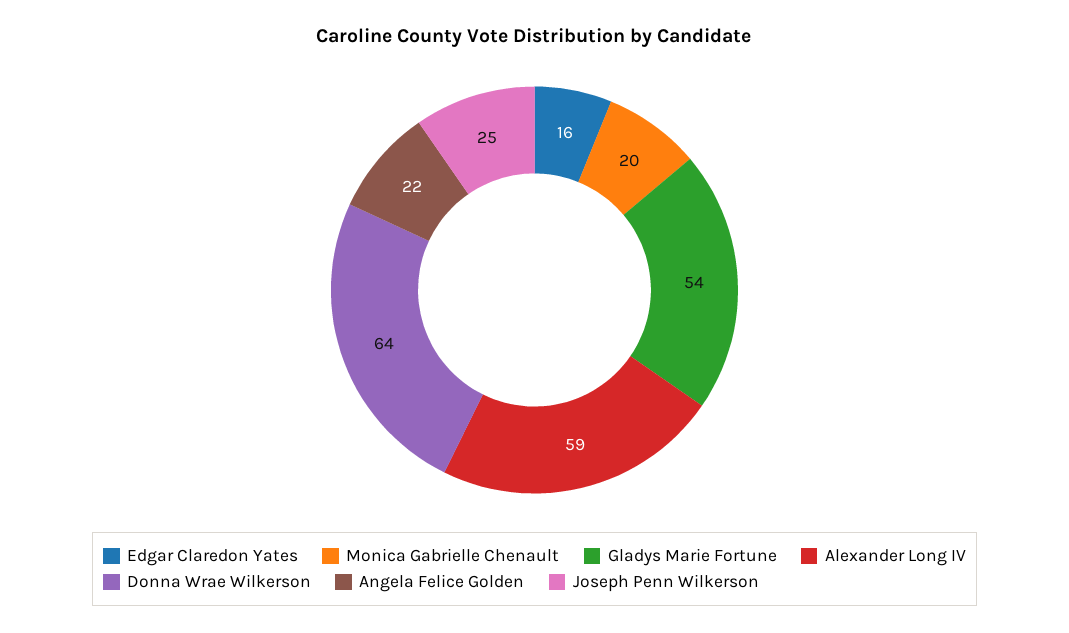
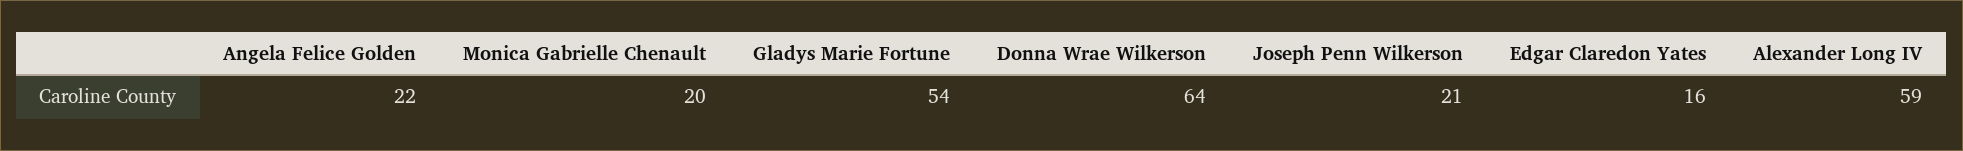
Joseph Penn Wilkerson: 25 -> 21

